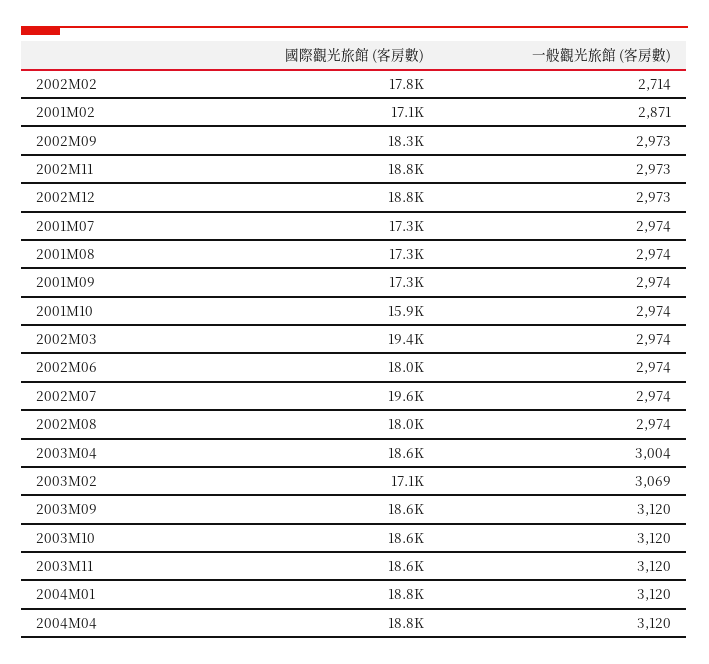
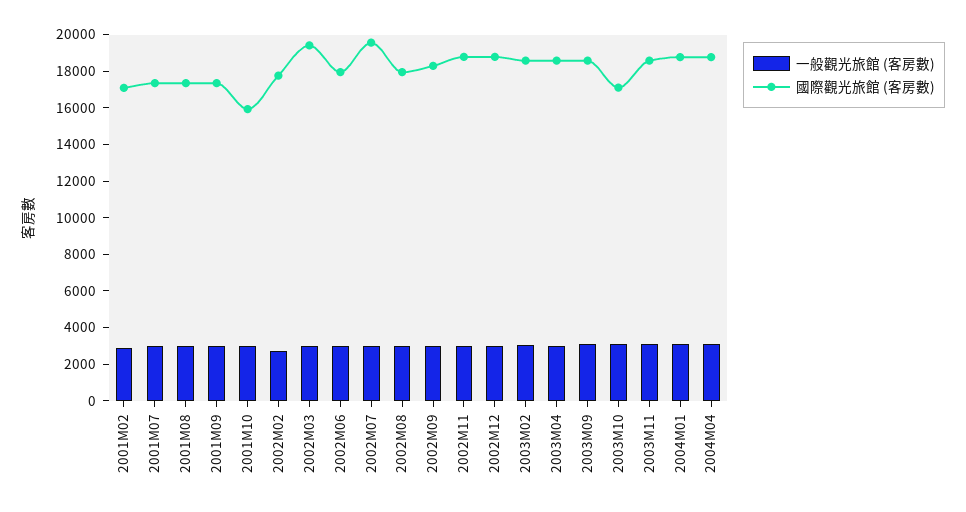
國際觀光旅館 (客房數), 2003M02: 17100 -> 18500
國際觀光旅館 (客房數), 2003M10: 18600 -> 17000

